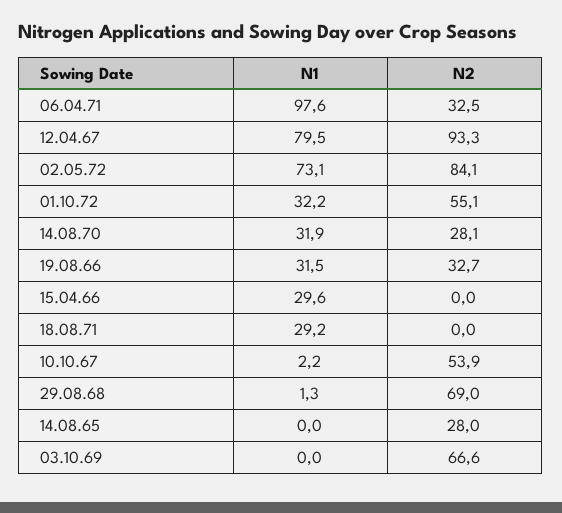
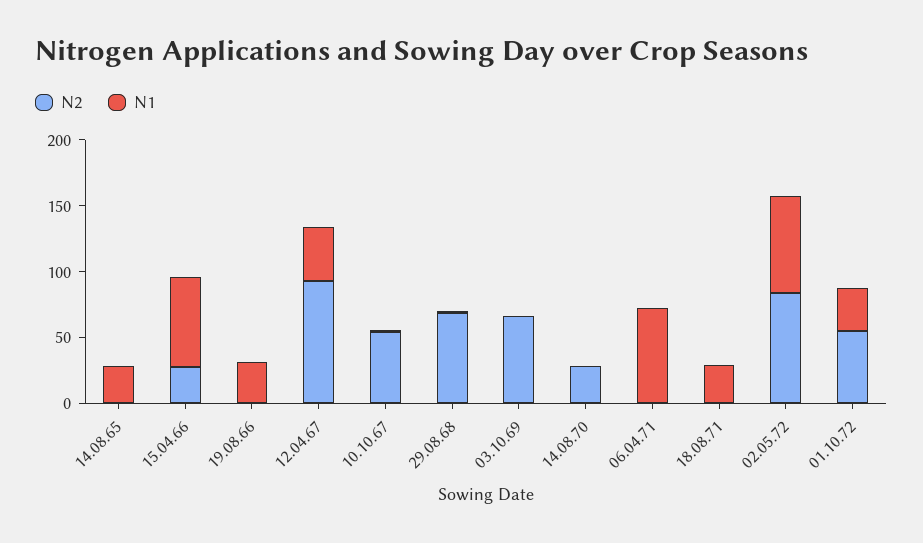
N1, 06.04.71: 97.6 -> 70
N2, 06.04.71: 32.5 -> 0
N1, 12.04.67: 79.5 -> 40
N1, 14.08.70: 31.9 -> 0
N2, 19.08.66: 32.7 -> 0
N1, 15.04.66: 29.6 -> 70
N2, 15.04.66: 0 -> 30
N1, 14.08.65: 0 -> 30
N2, 14.08.65: 28 -> 0

